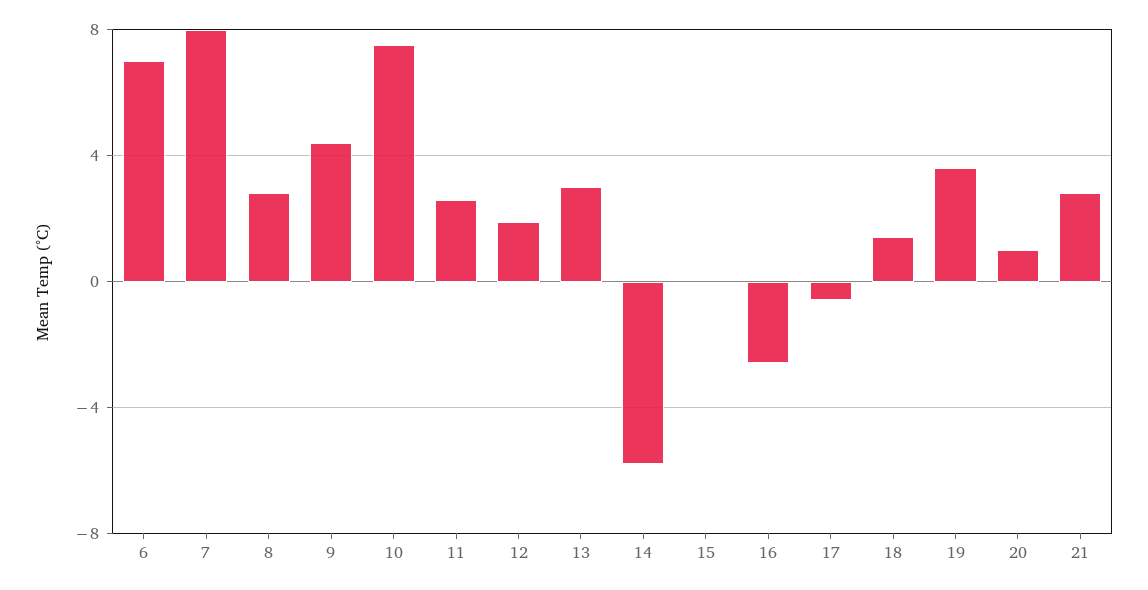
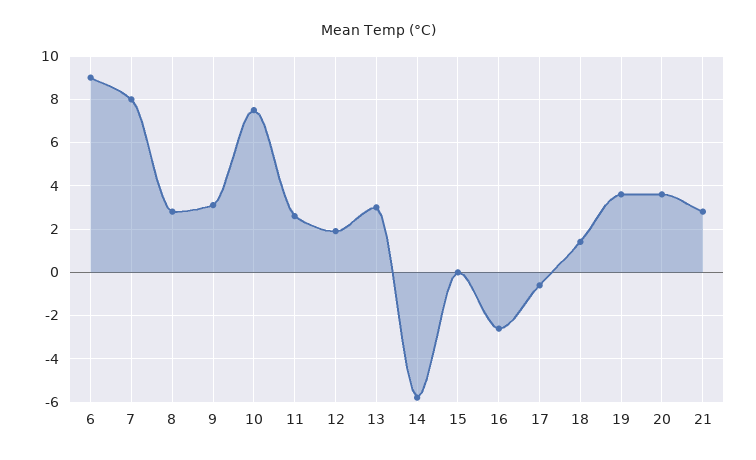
6: 7 -> 9
9: 4.5 -> 3
20: 1 -> 3.5

